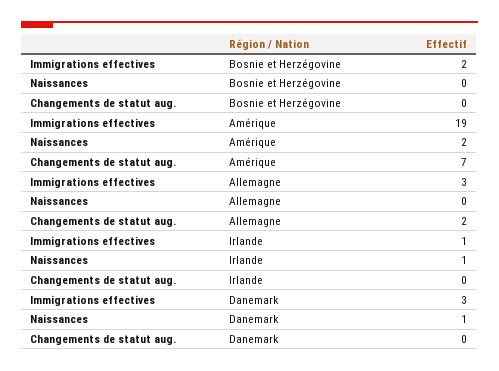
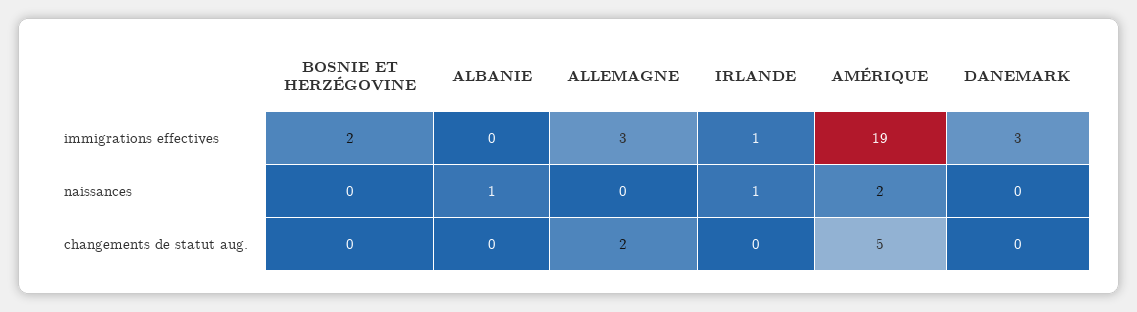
Changements de statut aug., Amérique: 7 -> 5
Naissances, Danemark: 1 -> 0
Immigrations effectives, ALBANIE: none -> 0
Naissances, ALBANIE: none -> 1
Changements de statut aug., ALBANIE: none -> 0

